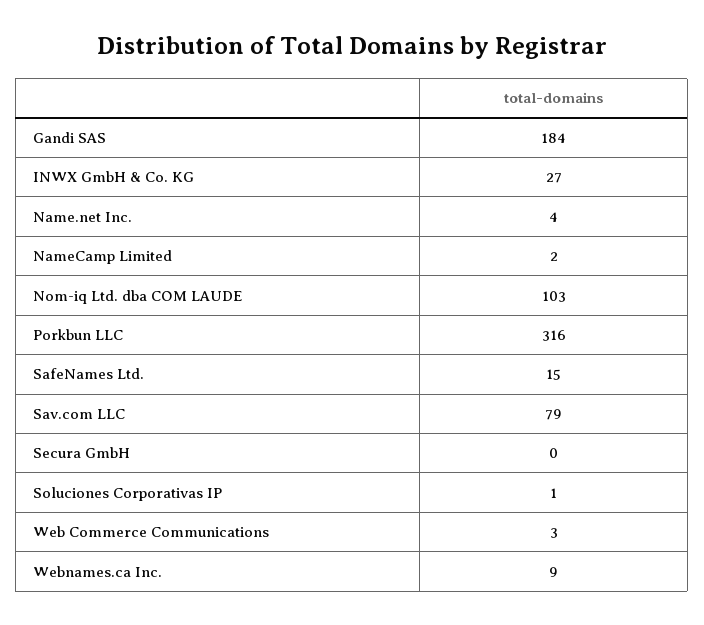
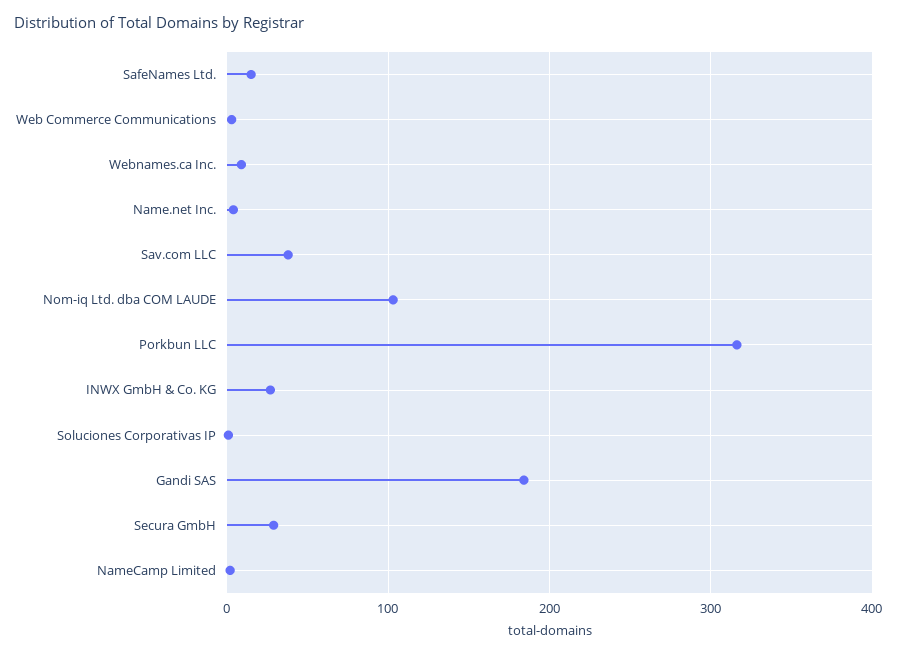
Sav.com LLC: 79 -> 40
Secura GmbH: 0 -> 30

